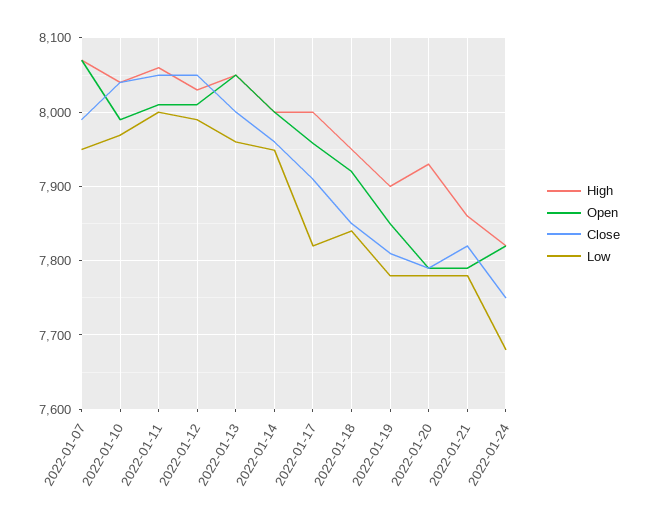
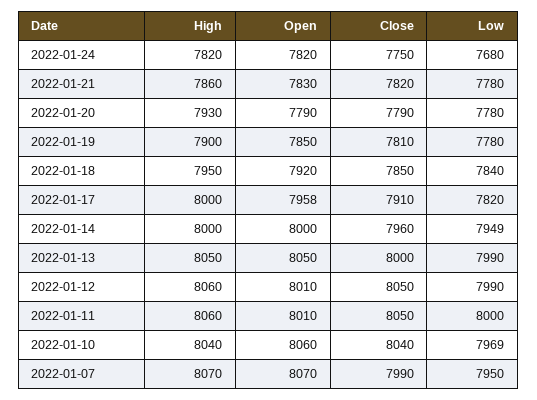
Open, 2022-01-10: 7990 -> 8060
High, 2022-01-12: 8030 -> 8060
Low, 2022-01-13: 7960 -> 7990
Open, 2022-01-21: 7790 -> 7830

